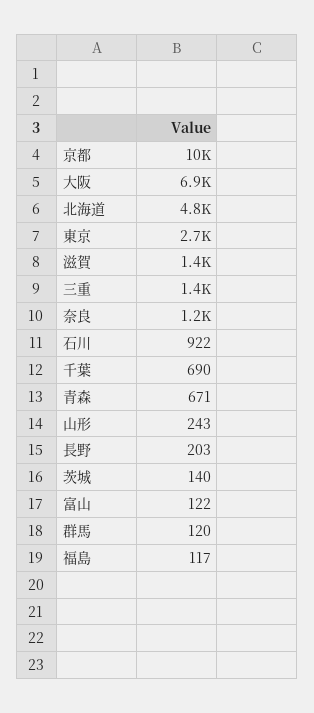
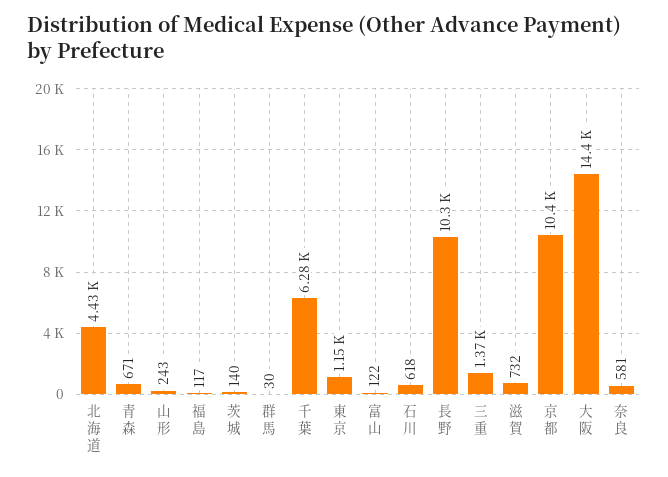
大阪: 6900 -> 14400
北海道: 4800 -> 4430
東京: 2700 -> 1150
滋賀: 1400 -> 732
奈良: 1200 -> 581
石川: 922 -> 618
千葉: 690 -> 6280
長野: 203 -> 10300
群馬: 120 -> 30

